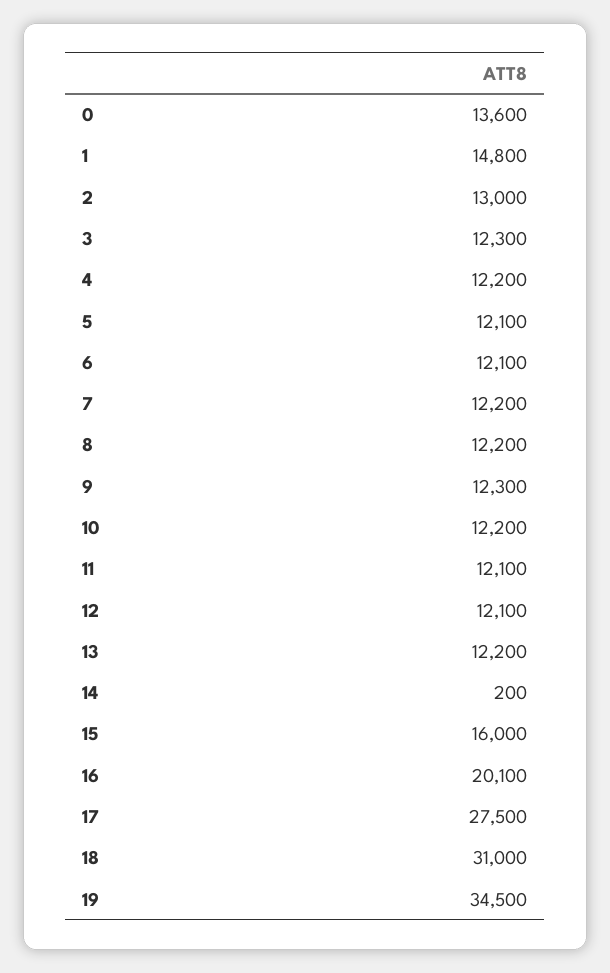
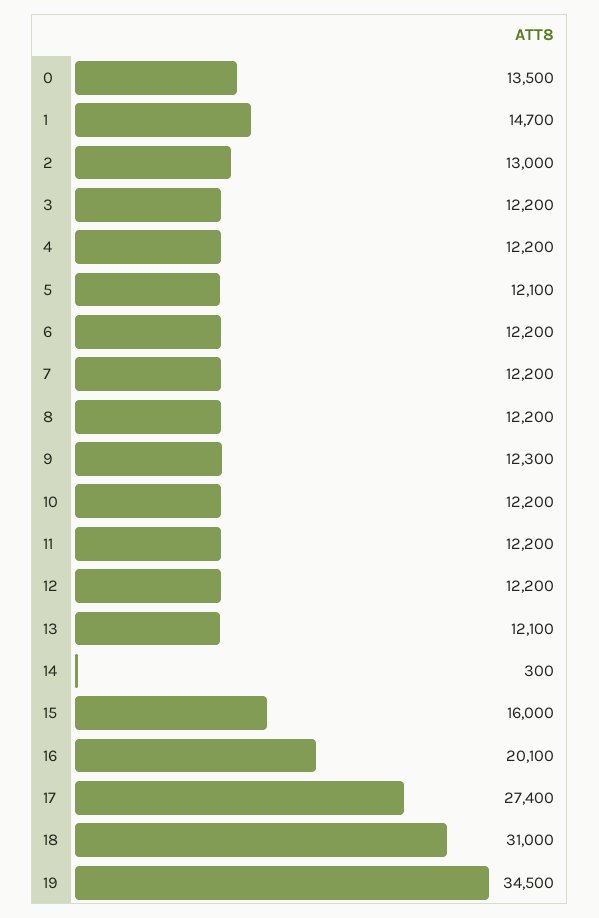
0: 13600 -> 13500
1: 14800 -> 14700
3: 12300 -> 12200
6: 12100 -> 12200
11: 12100 -> 12200
12: 12100 -> 12200
13: 12200 -> 12100
14: 200 -> 300
17: 27500 -> 27400

